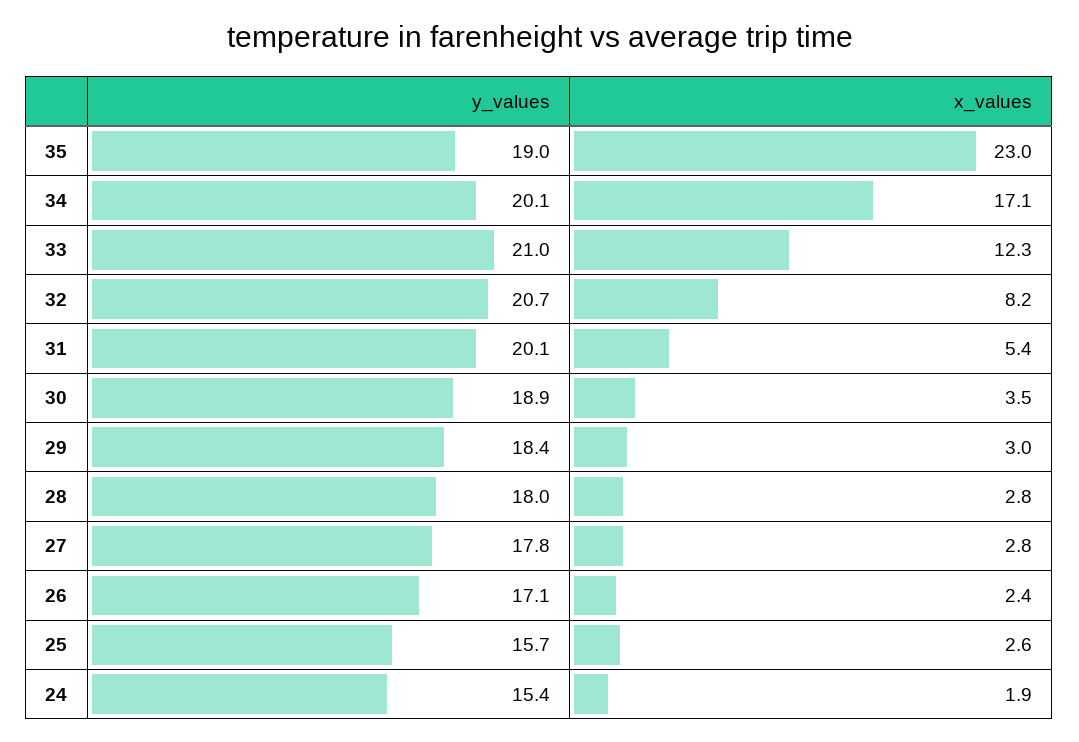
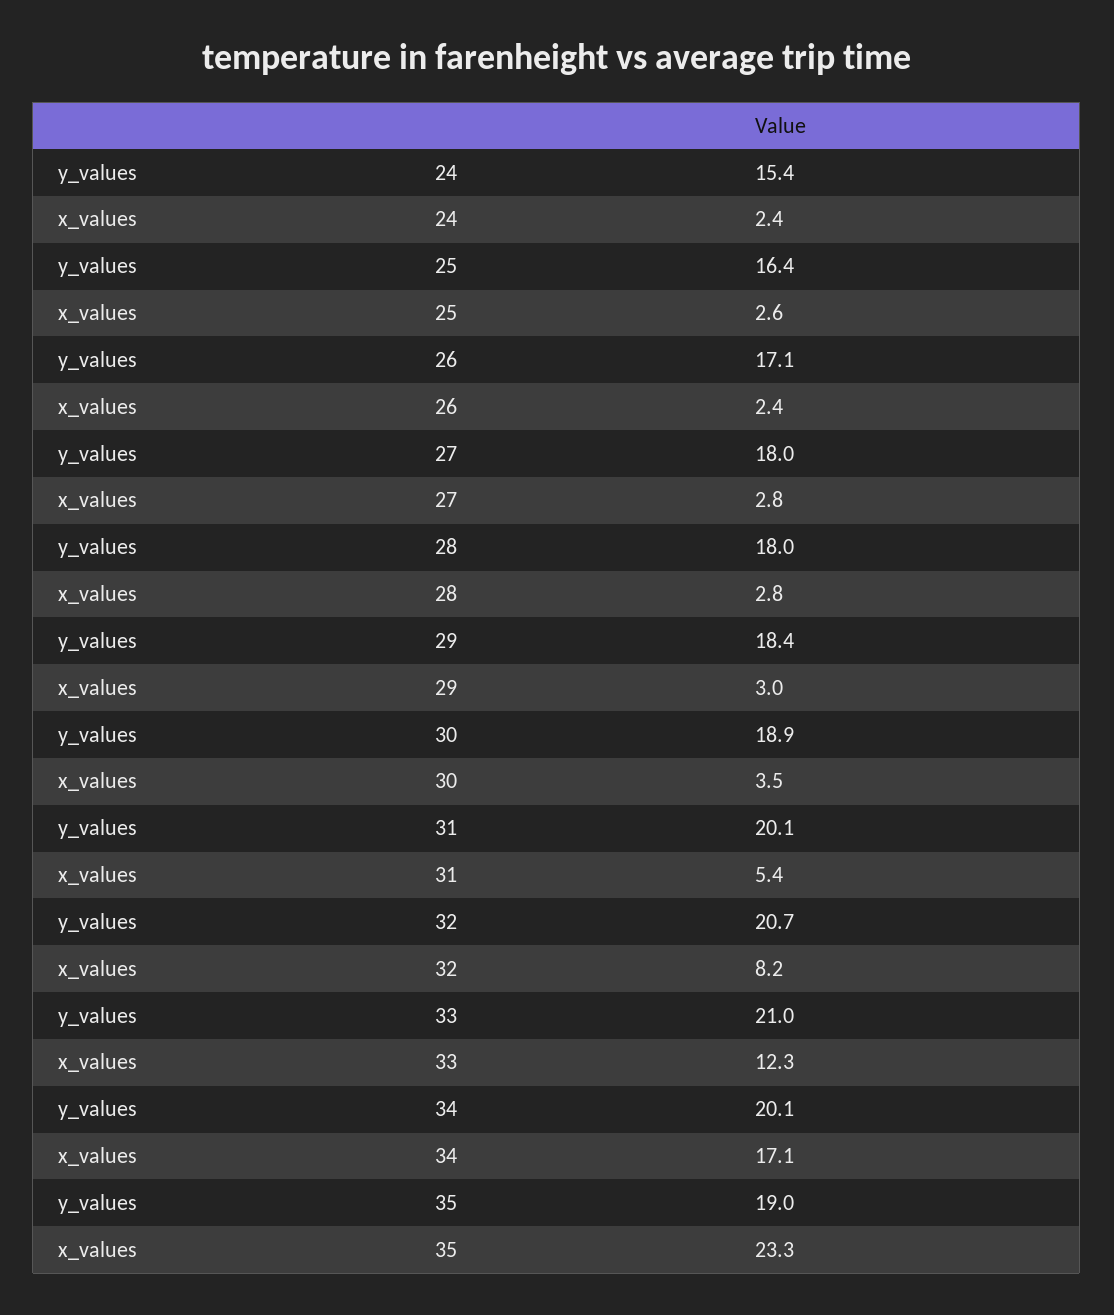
x_values, 35: 23 -> 23.3
y_values, 27: 17.8 -> 18
y_values, 25: 15.7 -> 16.4
x_values, 24: 1.9 -> 2.4

